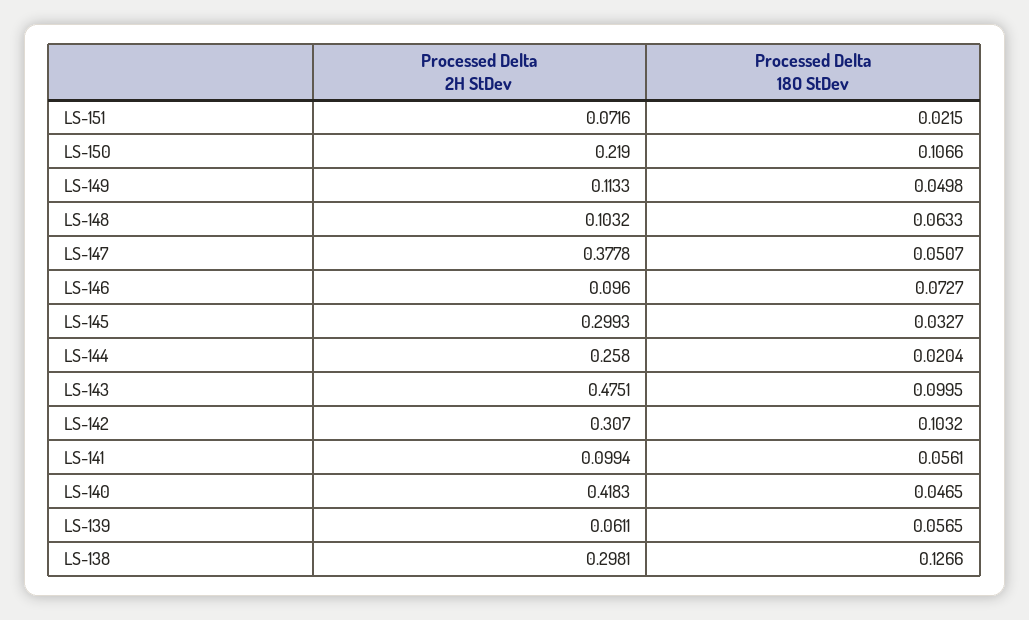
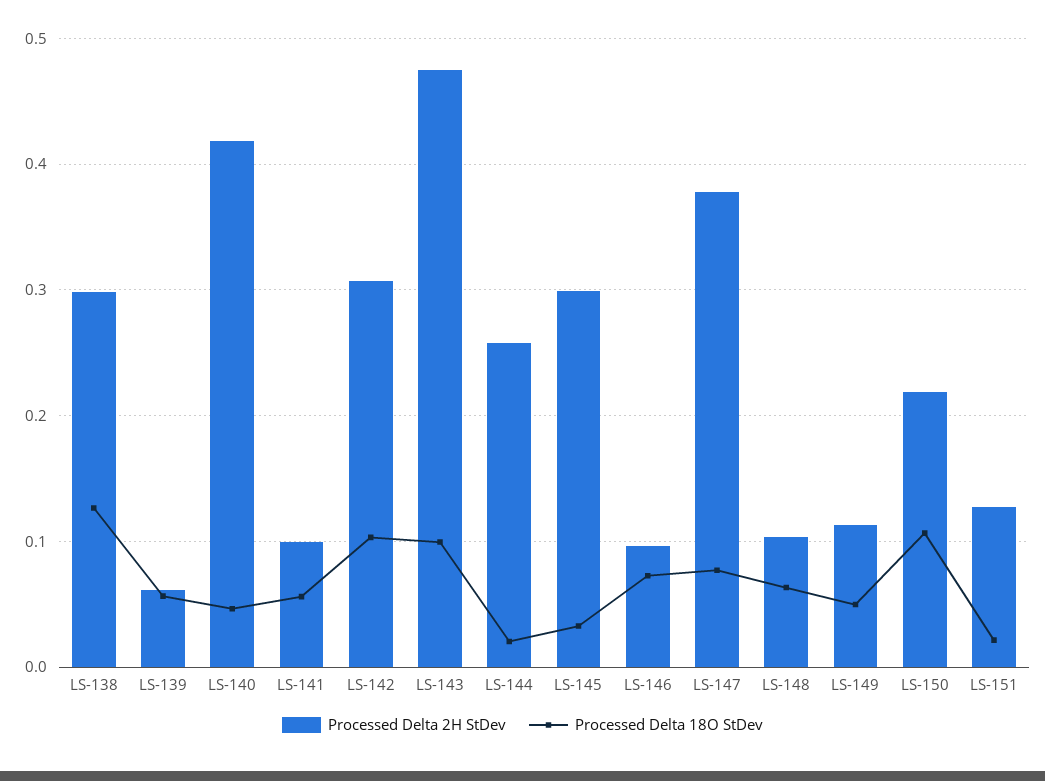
Processed Delta 2H StDev, LS-151: 0.0716 -> 0.13
Processed Delta 18O StDev, LS-147: 0.0507 -> 0.08

